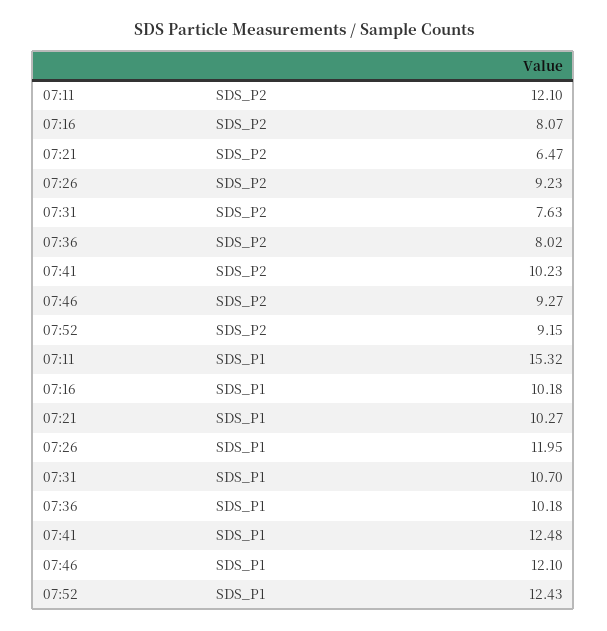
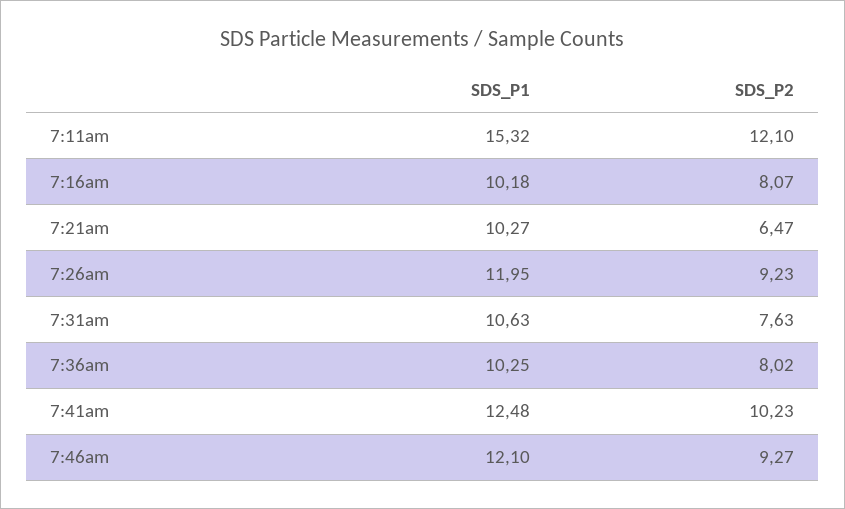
07:52, SDS_P2: 9.15 -> none
07:31, SDS_P1: 10.7 -> 10.63
07:36, SDS_P1: 10.18 -> 10.25
07:52, SDS_P1: 12.43 -> none

